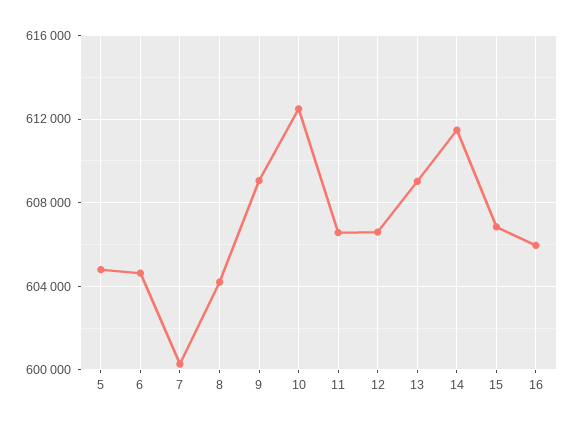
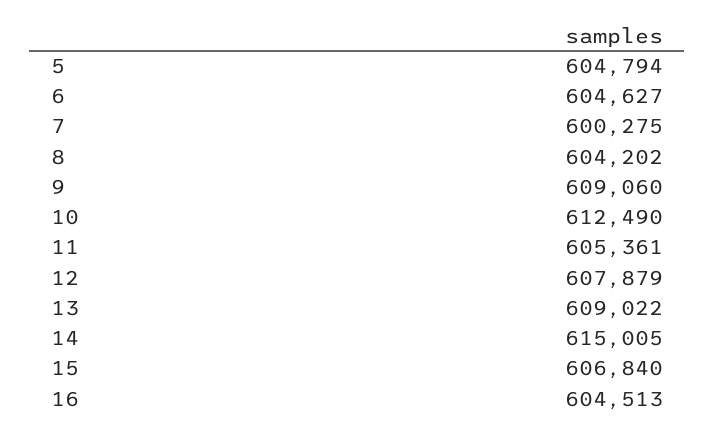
11: 606500 -> 605361
12: 606500 -> 607879
14: 611500 -> 615005
16: 606000 -> 604513

